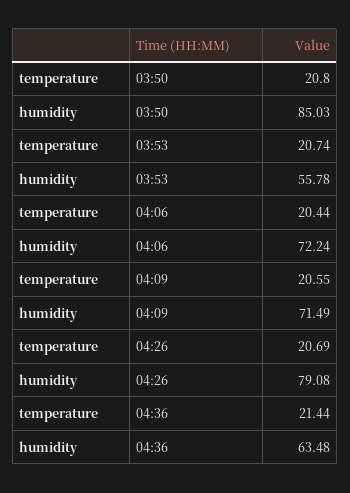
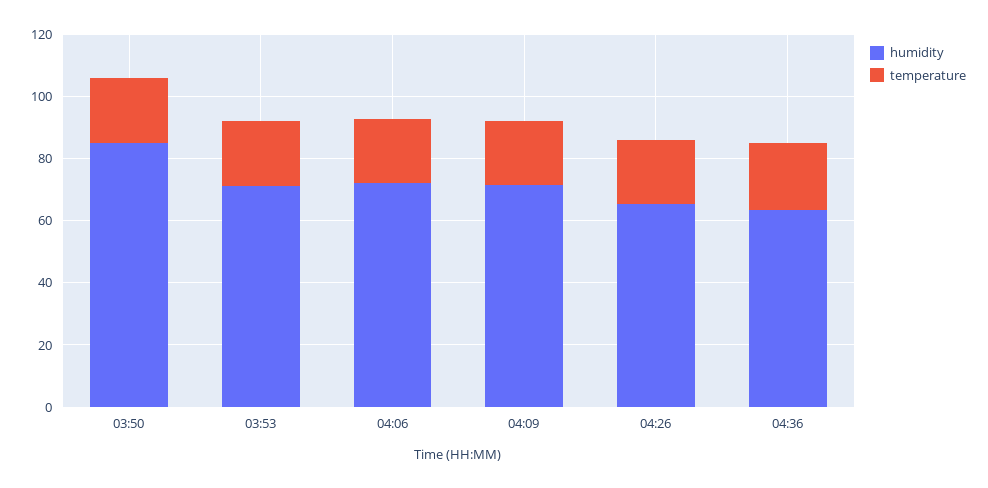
humidity, 03:53: 55.78 -> 70
humidity, 04:26: 79.08 -> 65

